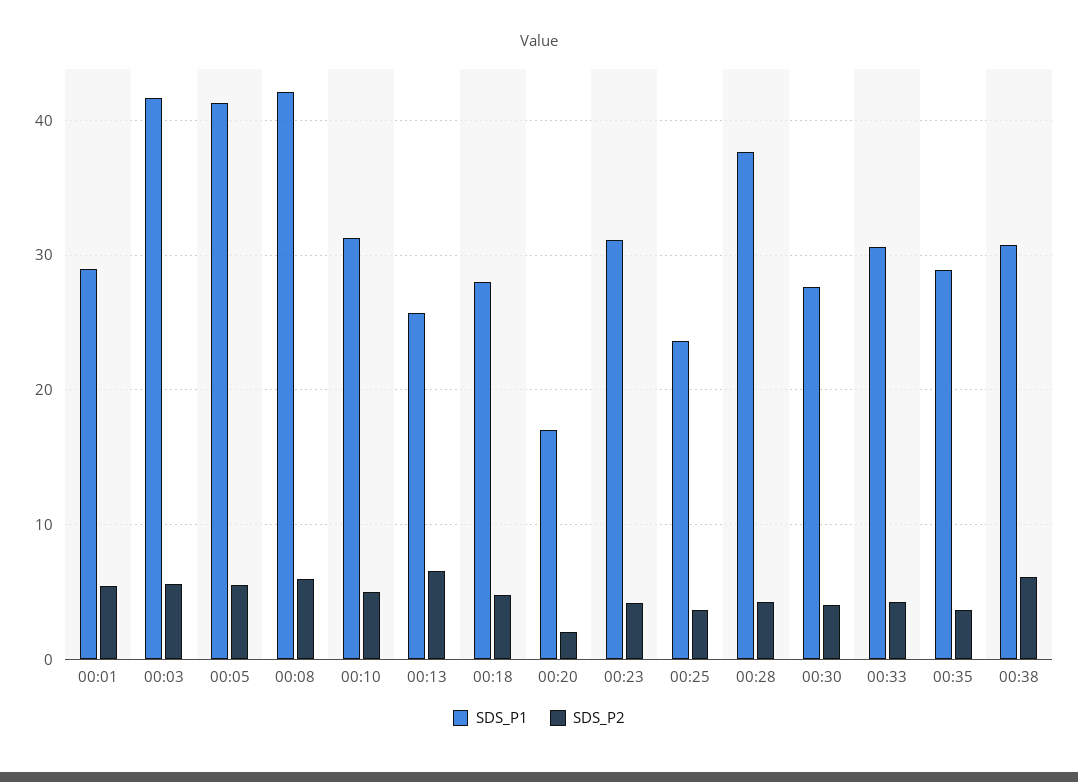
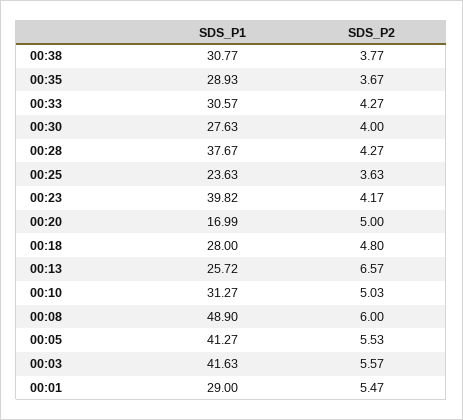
SDS_P1, 00:08: 42 -> 48.9
SDS_P2, 00:20: 2 -> 5
SDS_P1, 00:23: 31 -> 39.82
SDS_P2, 00:38: 6 -> 3.77

